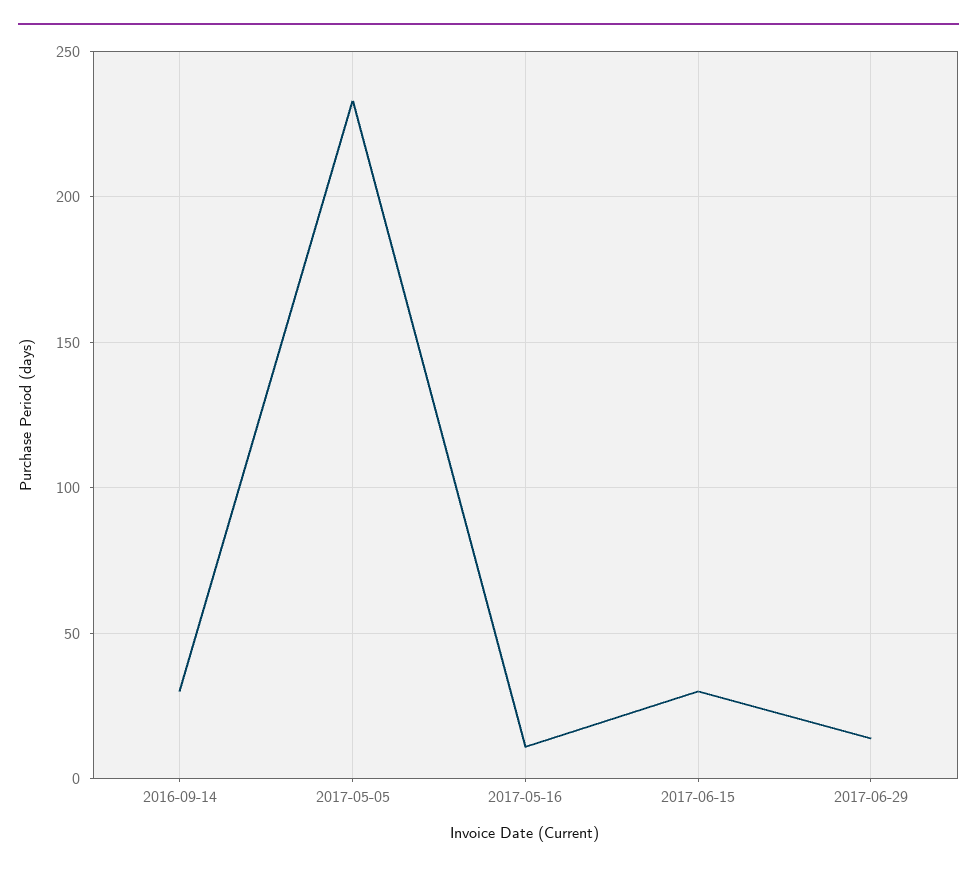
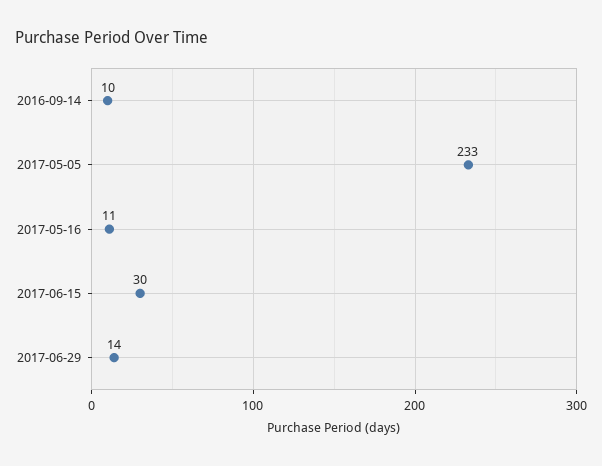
2016-09-14: 30 -> 10

